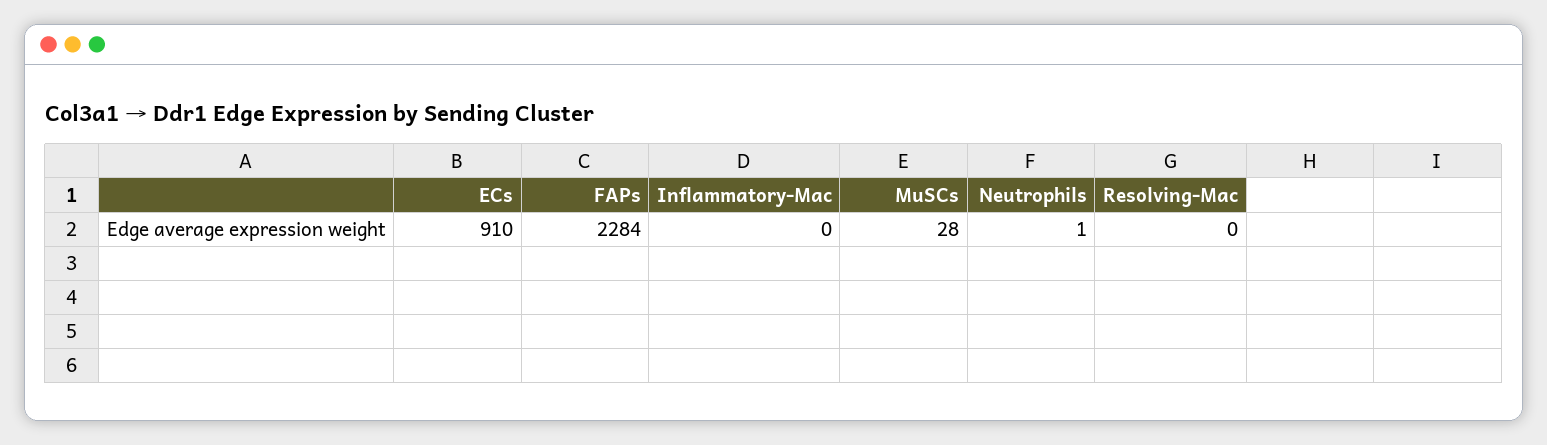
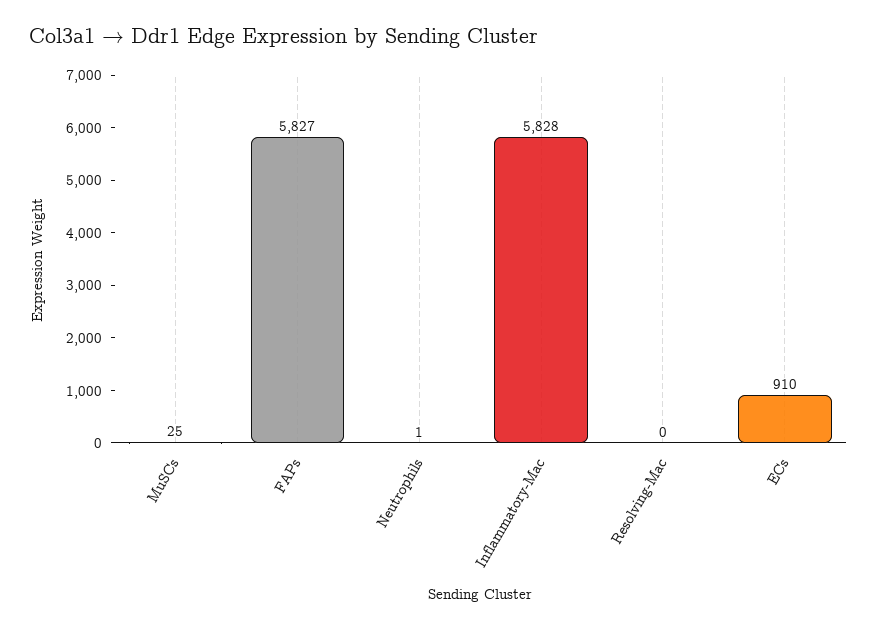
FAPs: 2284 -> 5827
Inflammatory-Mac: 0 -> 5828
MuSCs: 28 -> 25

